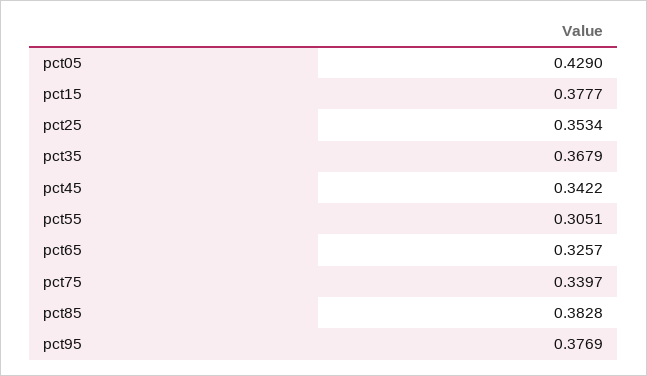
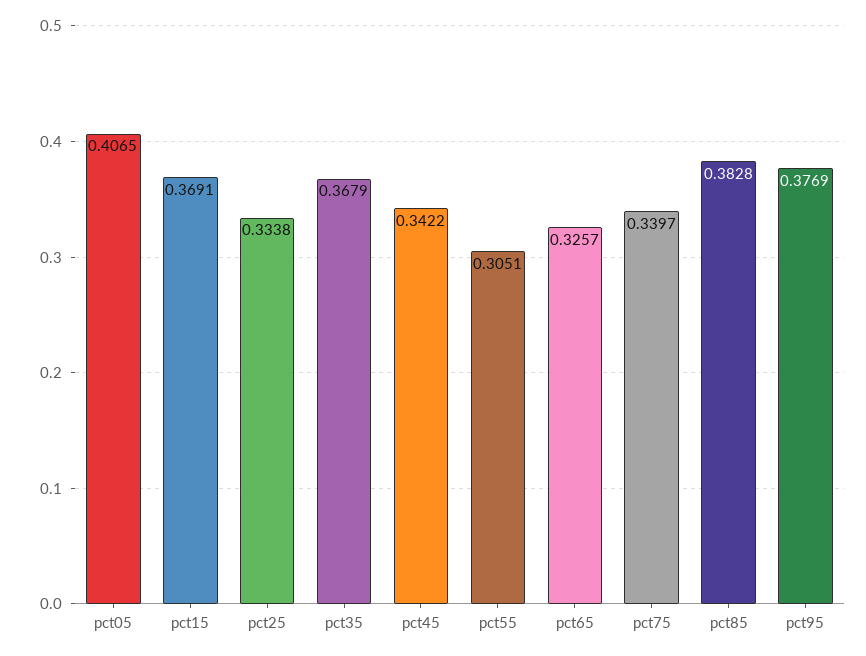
pct05: 0.429 -> 0.4065
pct15: 0.3777 -> 0.3691
pct25: 0.3534 -> 0.3338

